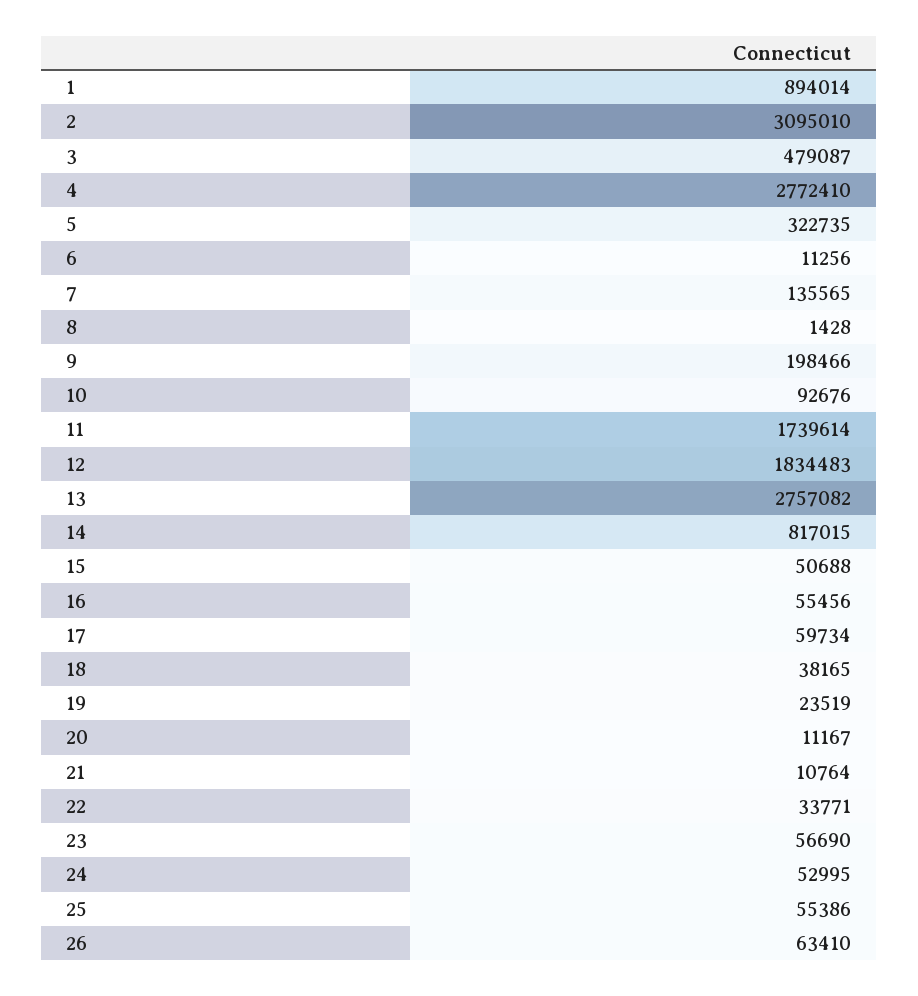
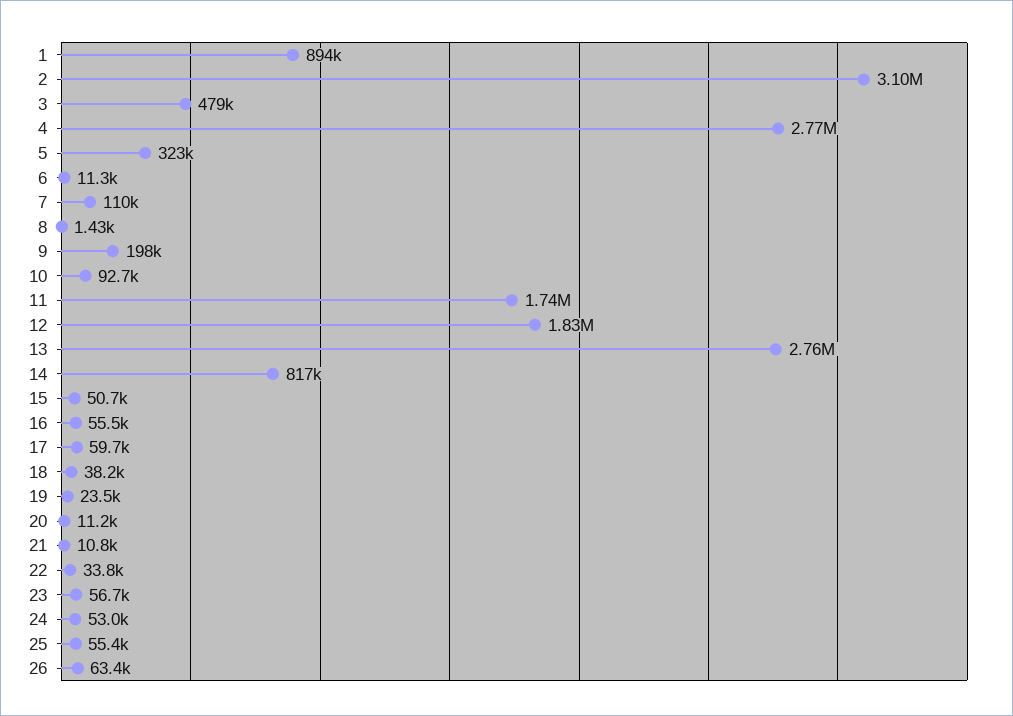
7: 135565 -> 110000

